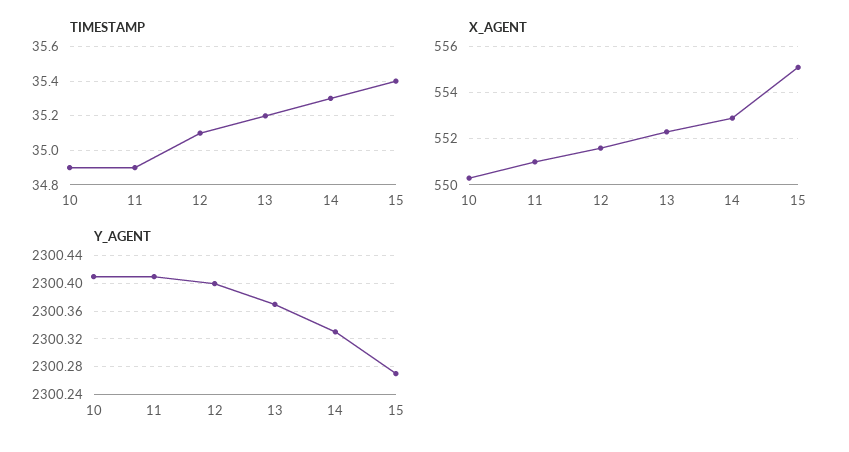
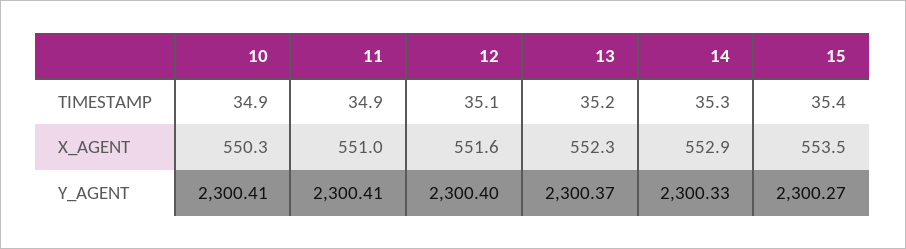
X_AGENT, 15: 555 -> 553.5

